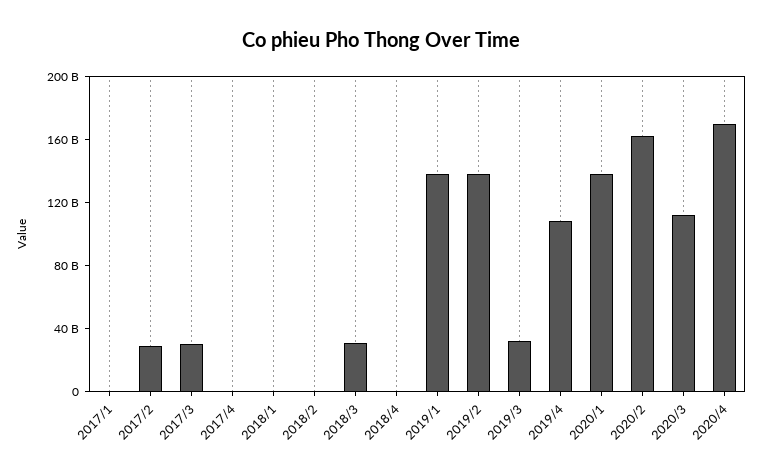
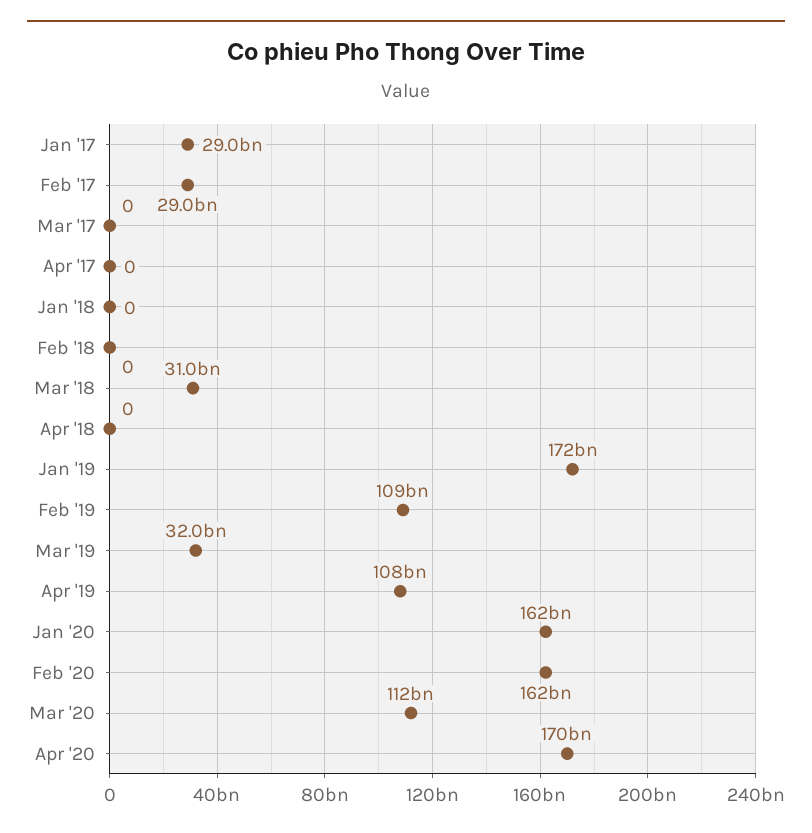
2017/1: 0 -> 29000000000
2017/3: 30000000000 -> 0
2019/1: 140000000000 -> 172000000000
2019/2: 140000000000 -> 109000000000
2020/1: 140000000000 -> 162000000000

